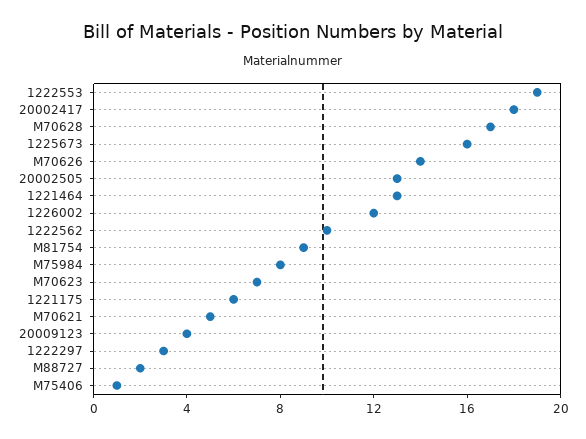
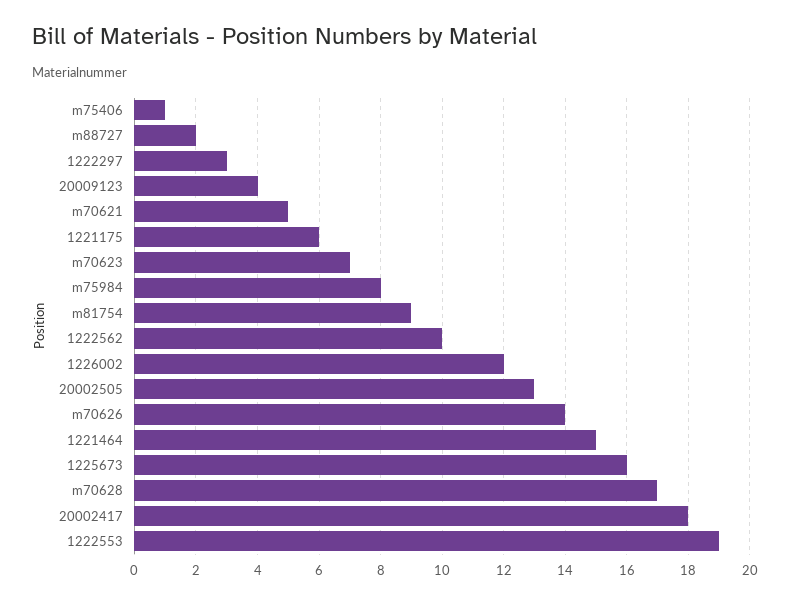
1221464: 13 -> 15

